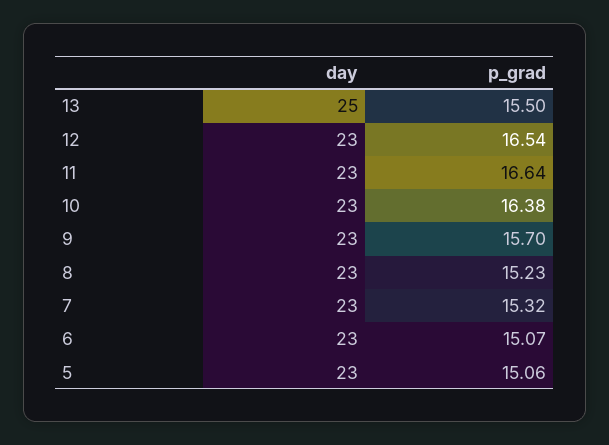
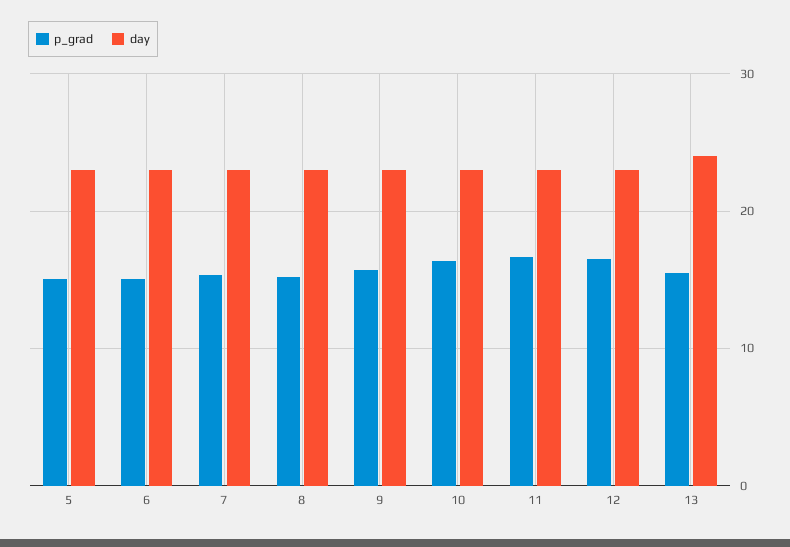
day, 13: 25 -> 24

